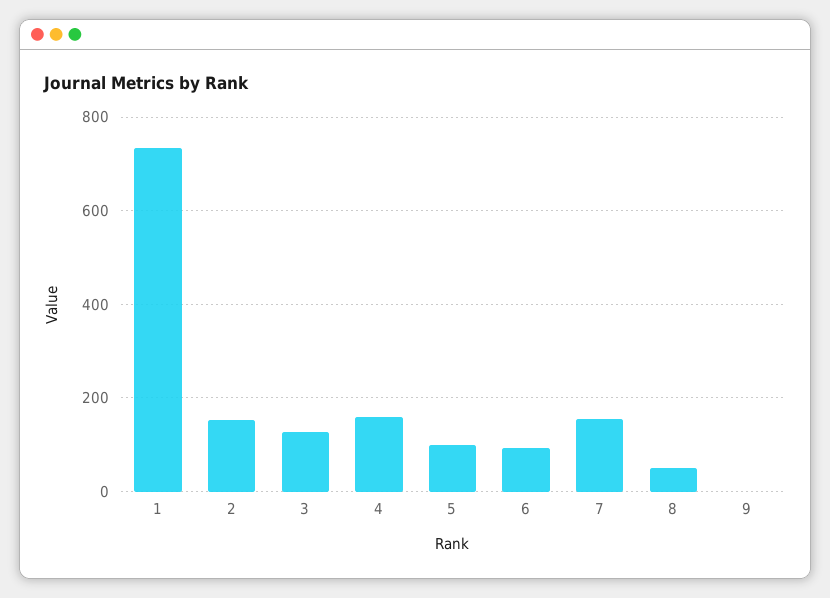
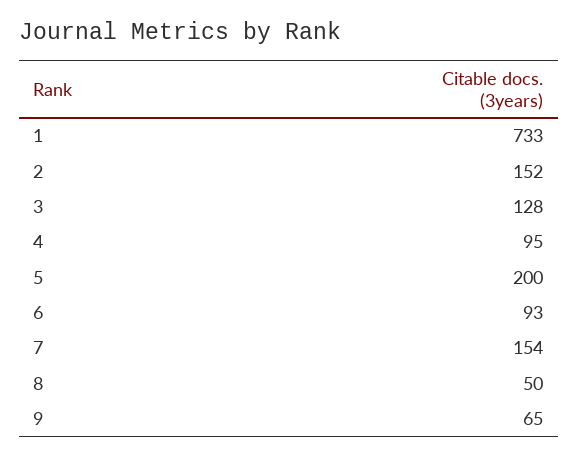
4: 160 -> 95
5: 100 -> 200
9: 0 -> 65

